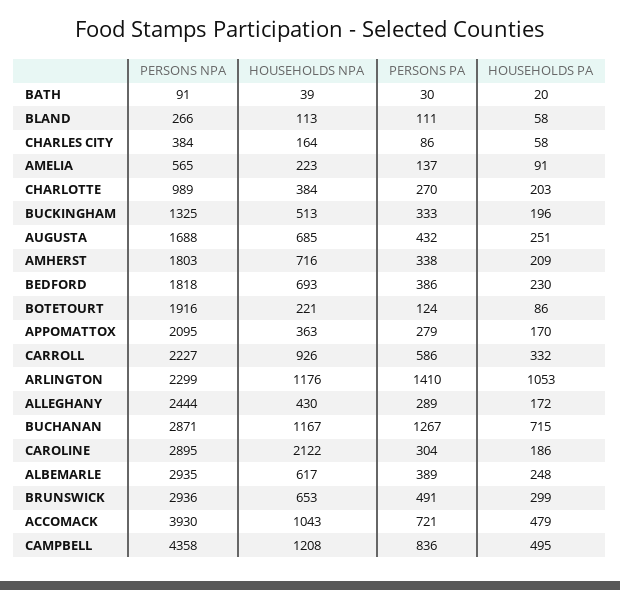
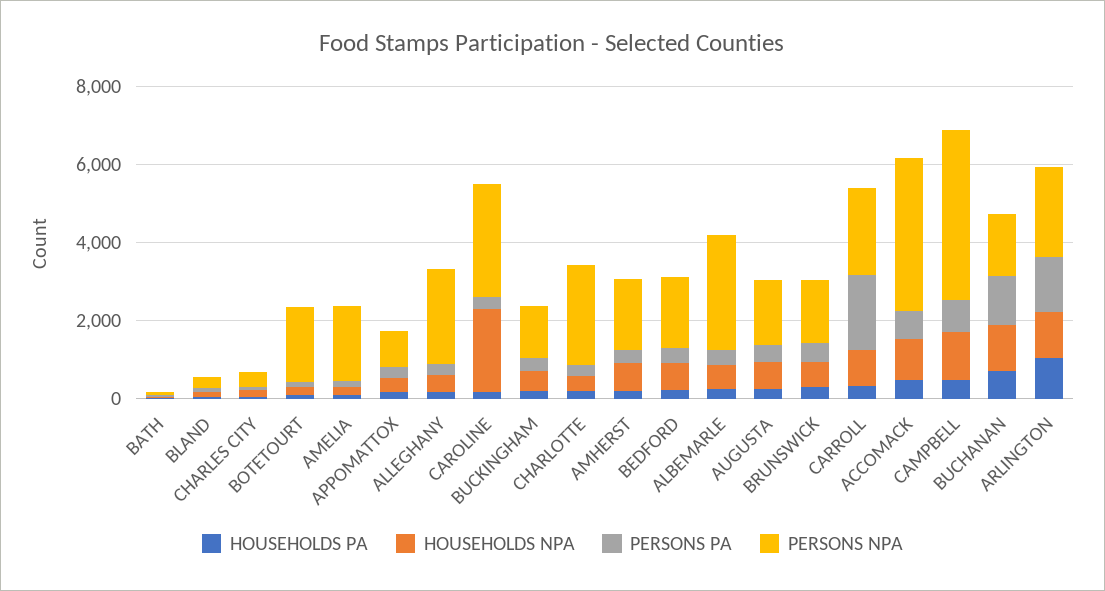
PERSONS NPA, AMELIA: 565 -> 2000
PERSONS NPA, CHARLOTTE: 989 -> 2500
PERSONS NPA, APPOMATTOX: 2095 -> 1000
PERSONS PA, CARROLL: 586 -> 2000
PERSONS NPA, BUCHANAN: 2871 -> 1500
PERSONS NPA, BRUNSWICK: 2936 -> 1500

